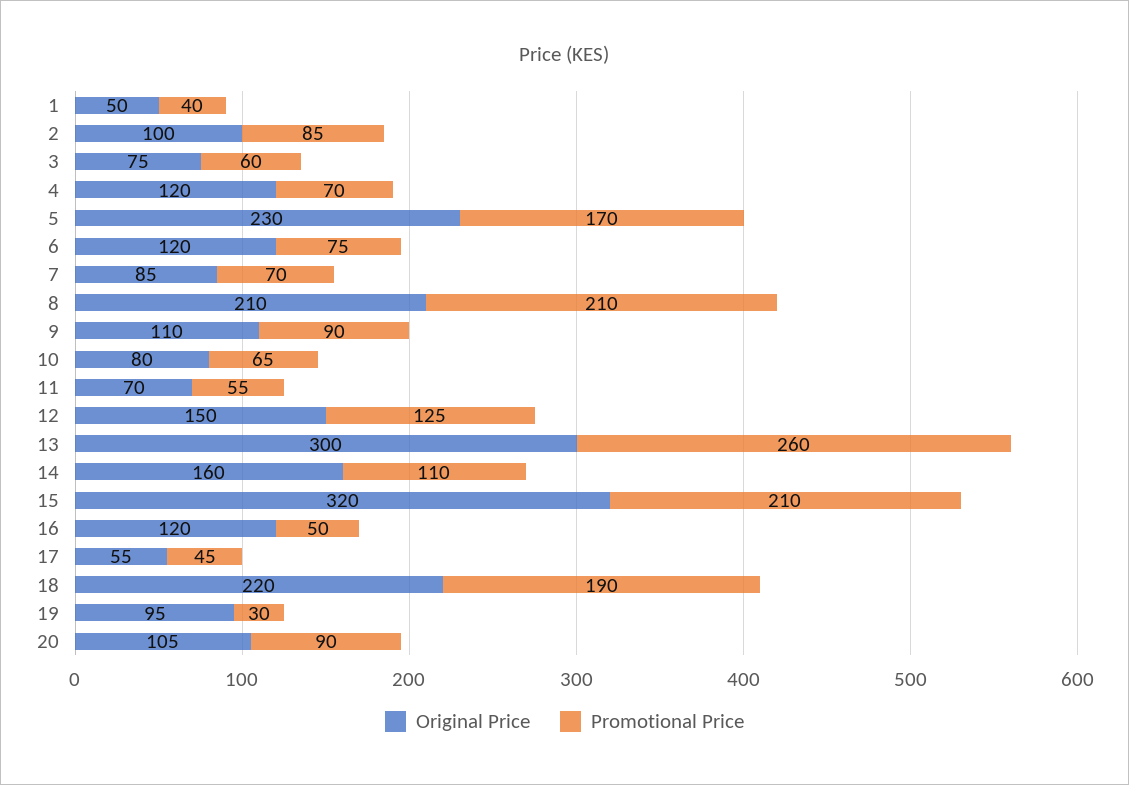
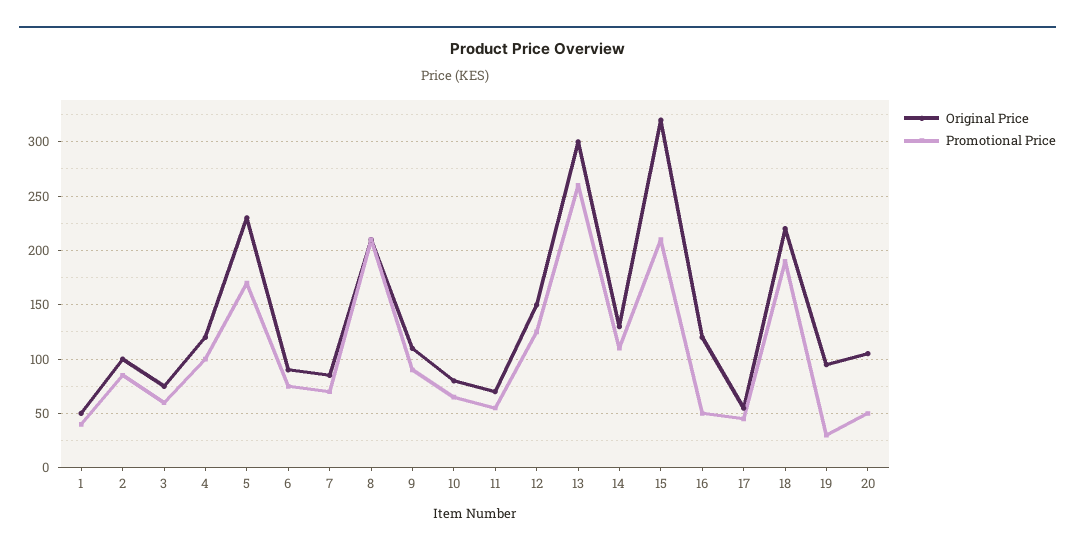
Promotional Price, 4: 70 -> 100
Original Price, 6: 120 -> 90
Original Price, 14: 160 -> 130
Promotional Price, 20: 90 -> 50

